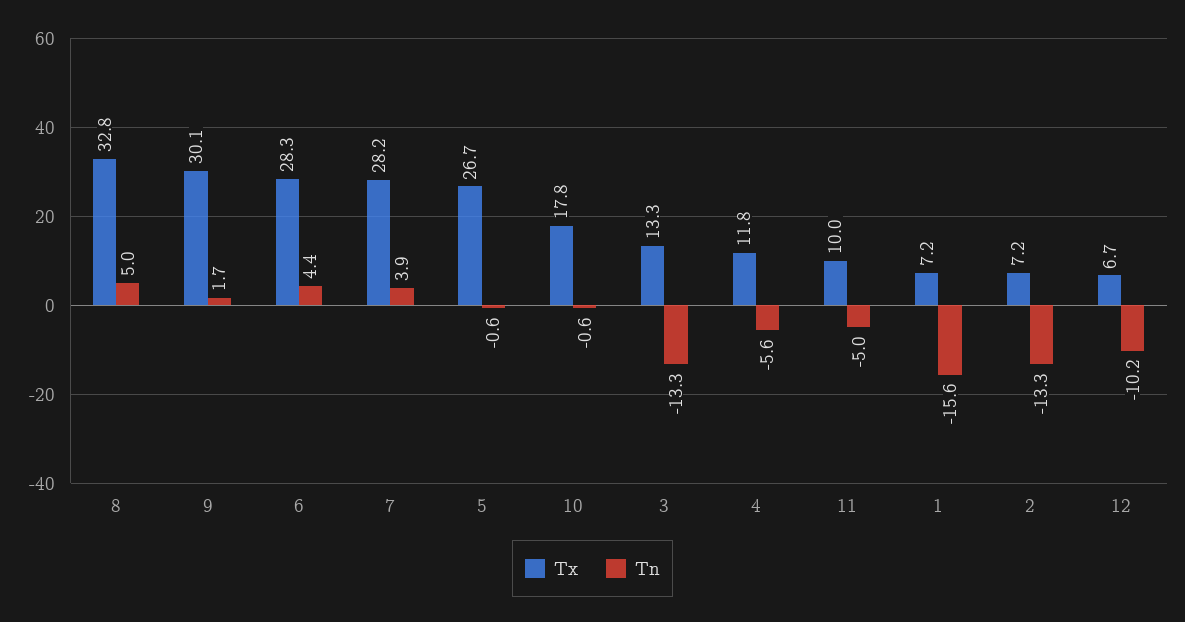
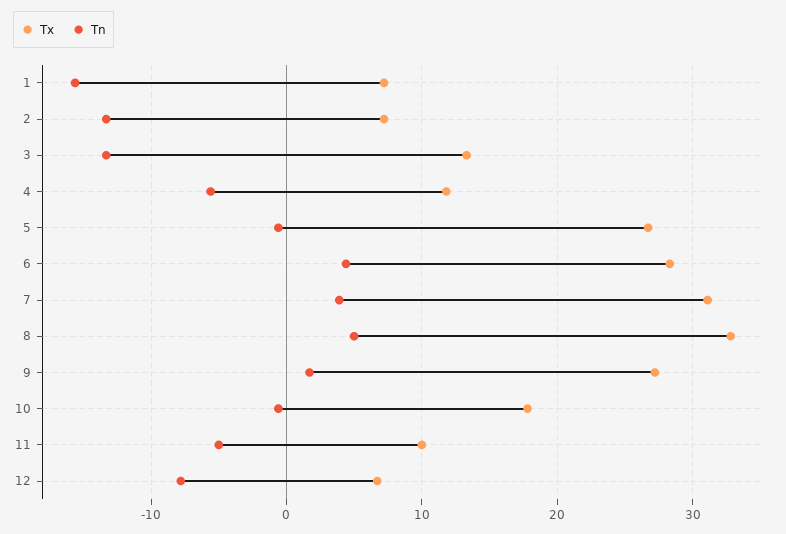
Tx, 9: 30.1 -> 27
Tx, 7: 28.2 -> 31
Tn, 12: -10.2 -> -8

